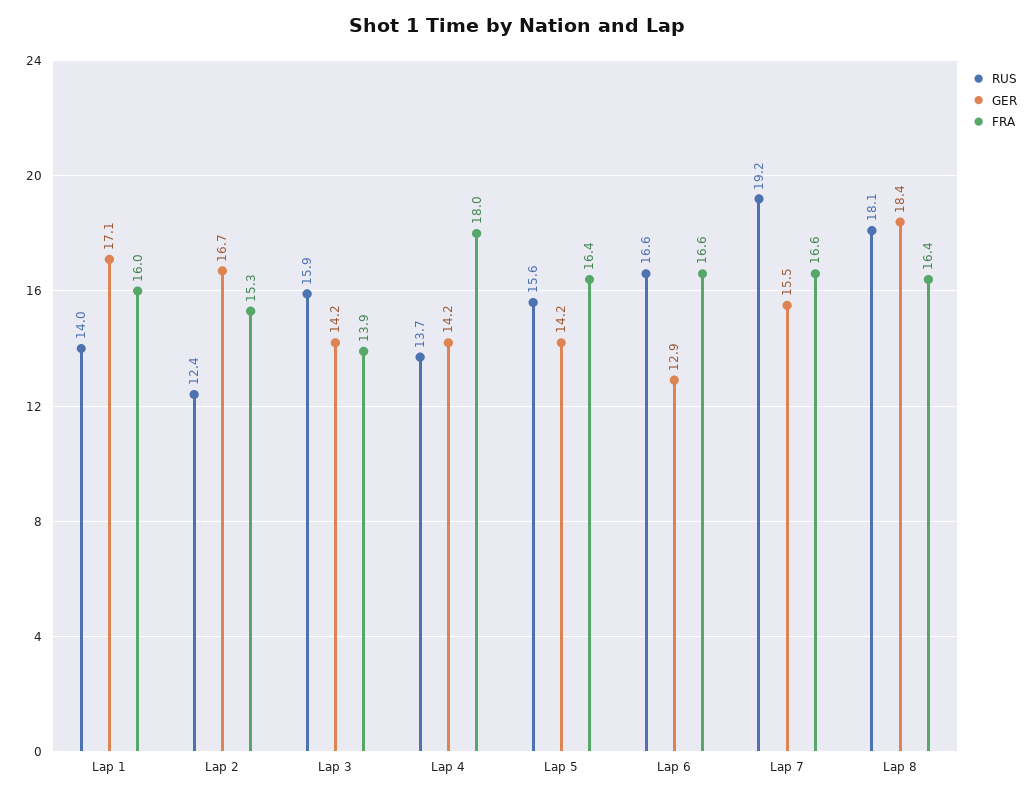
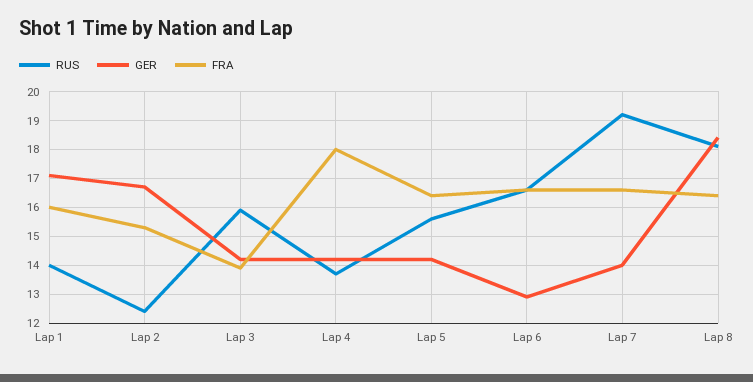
GER, Lap 7: 15.5 -> 14

